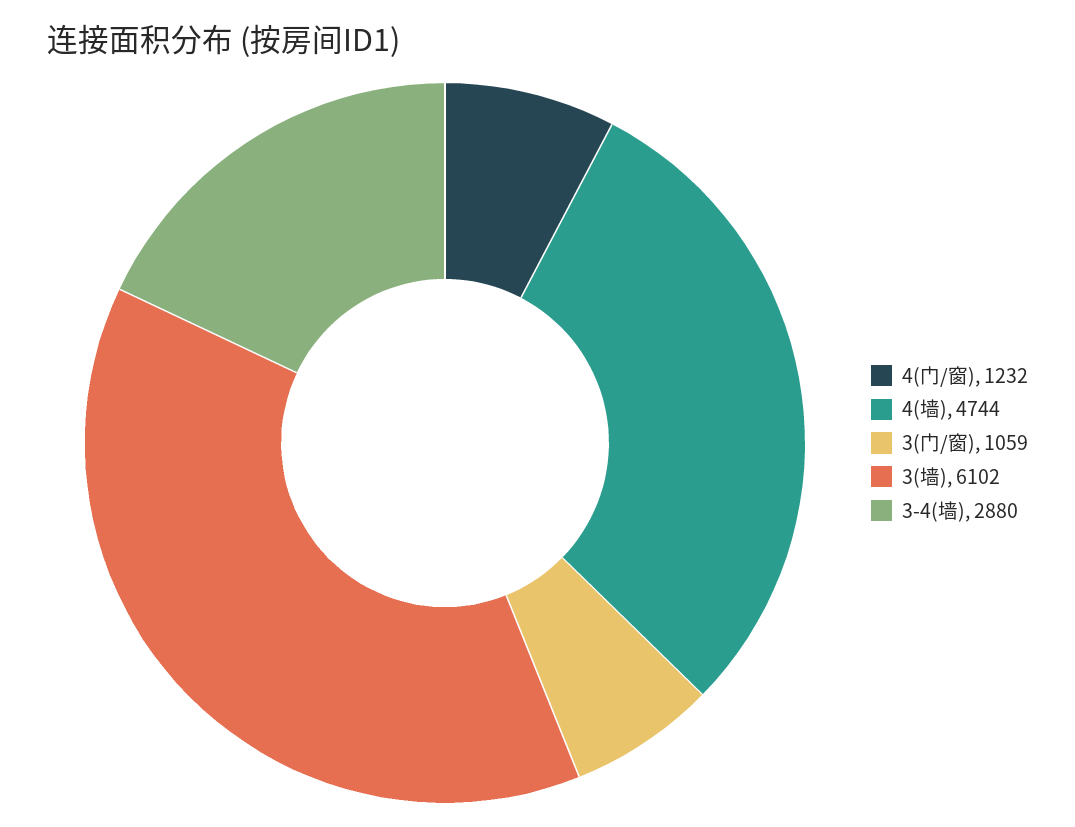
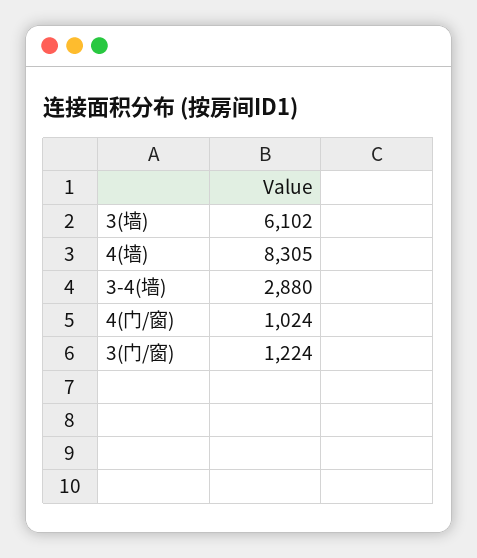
4(门/窗): 1232 -> 1024
4(墙): 4744 -> 8305
3(门/窗): 1059 -> 1224

